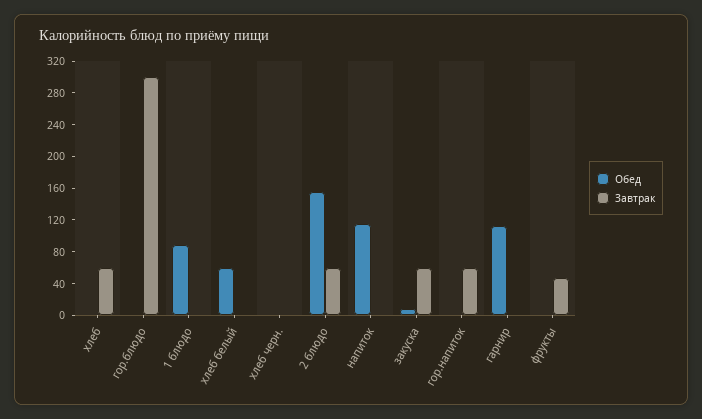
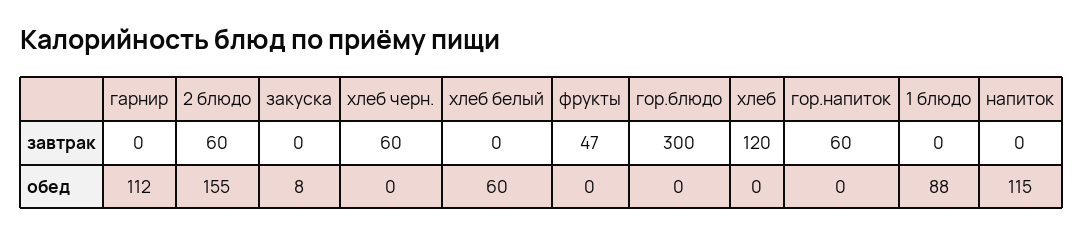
Завтрак, хлеб: 60 -> 120
Завтрак, хлеб черн.: 0 -> 60
Завтрак, закуска: 60 -> 0

